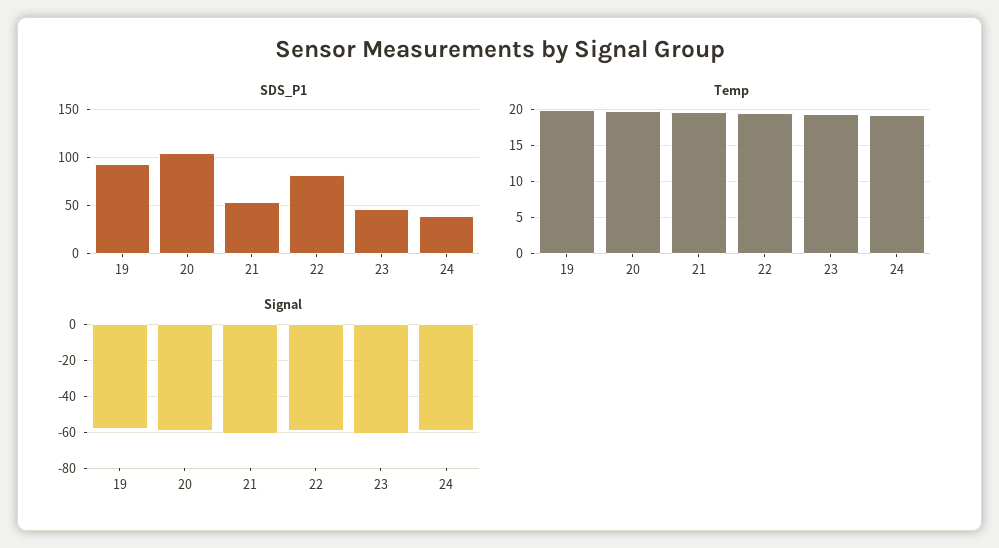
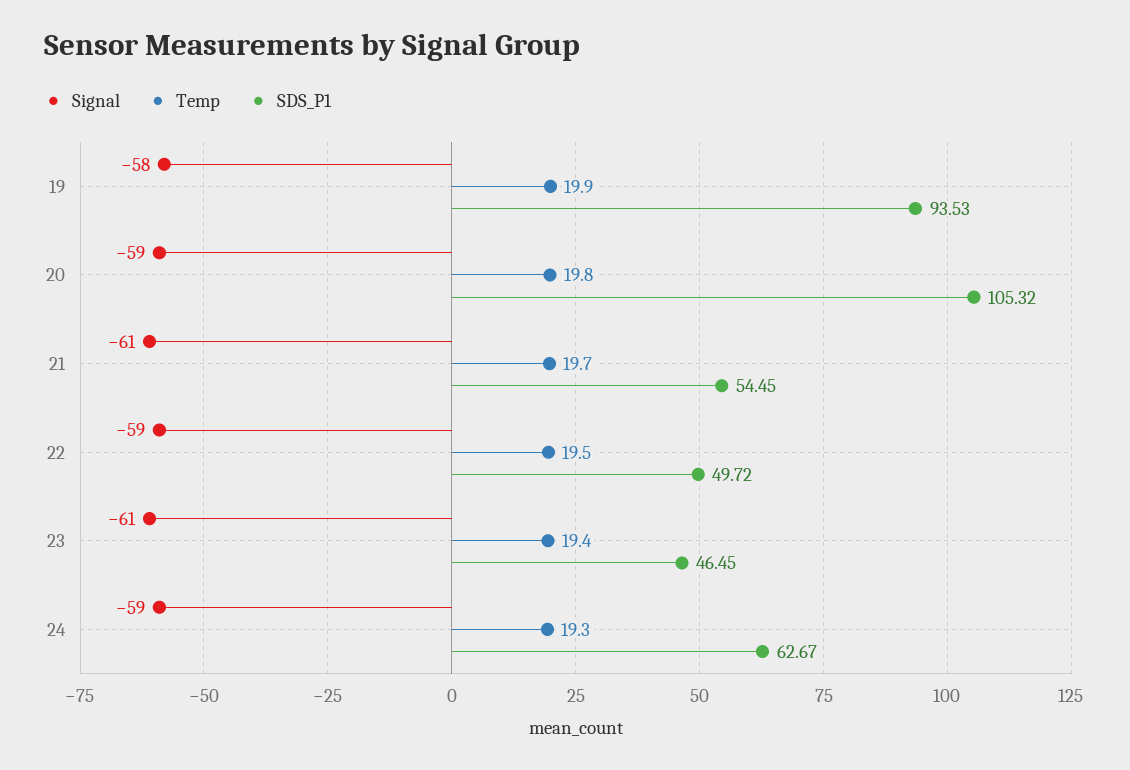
SDS_P1, 22: 80 -> 49.72
SDS_P1, 24: 40 -> 62.67

